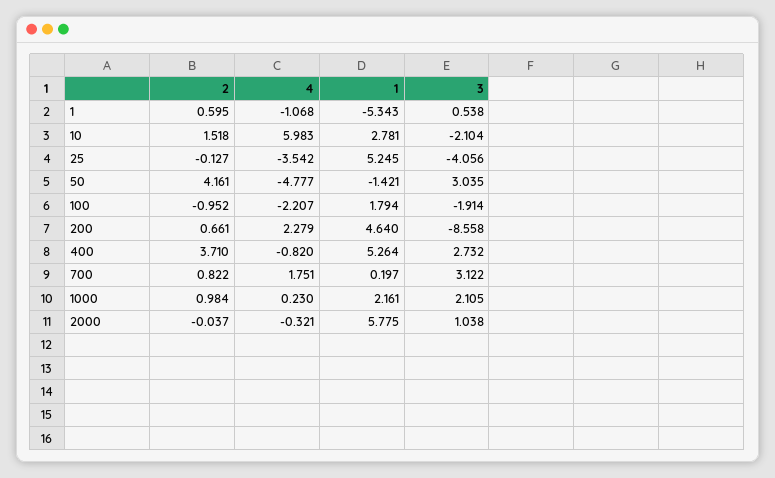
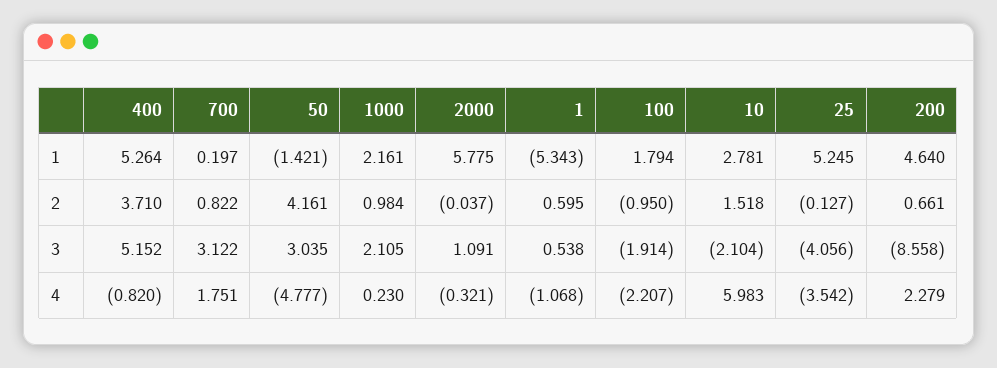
2, 100: -0.952 -> -0.95
3, 400: 2.732 -> 5.152
3, 2000: 1.038 -> 1.091

